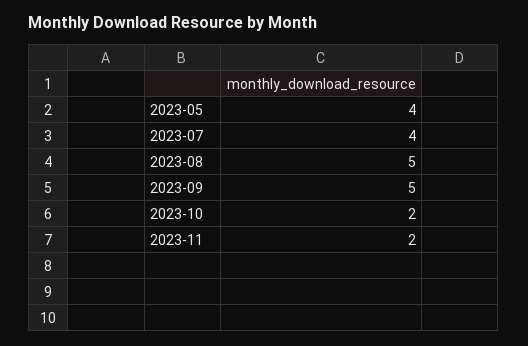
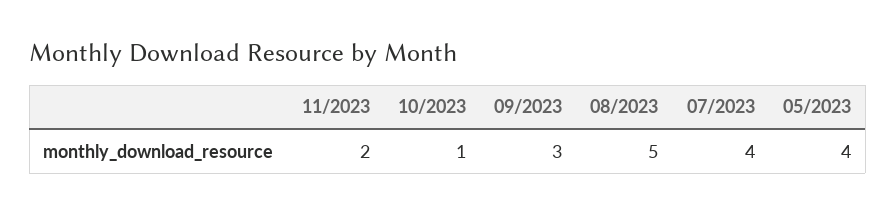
2023-09: 5 -> 3
2023-10: 2 -> 1

